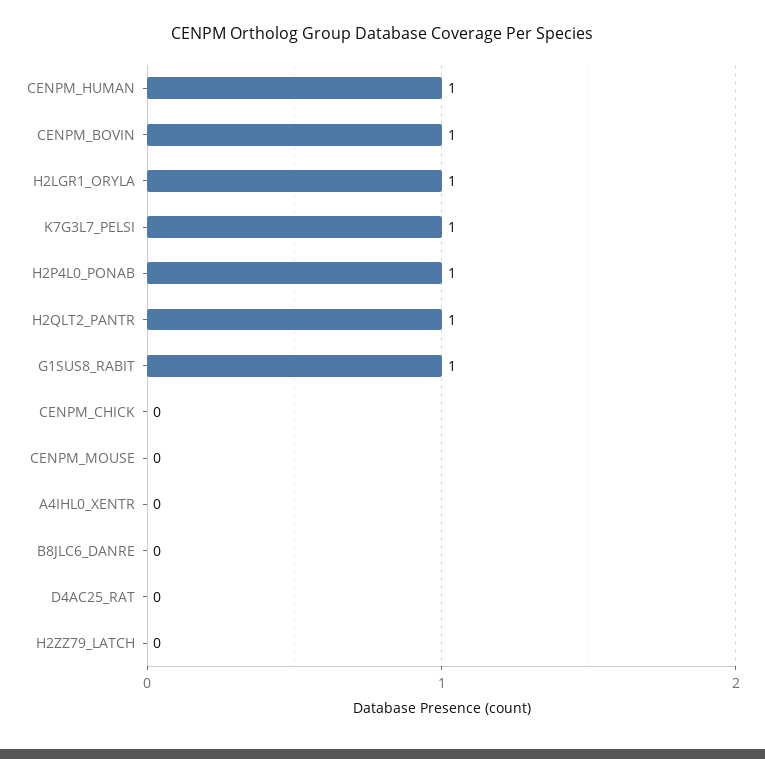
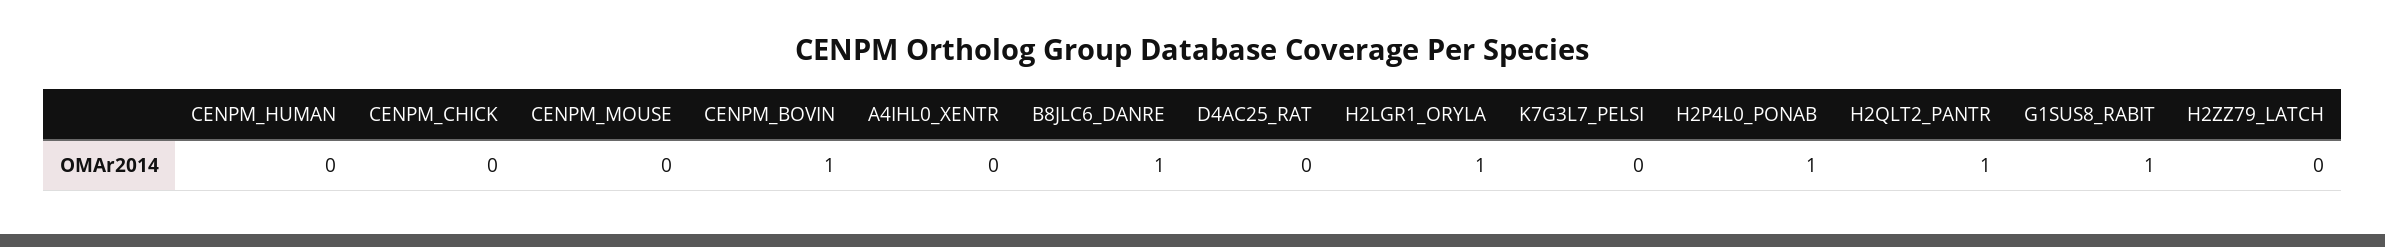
CENPM_HUMAN: 1 -> 0
K7G3L7_PELSI: 1 -> 0
B8JLC6_DANRE: 0 -> 1

